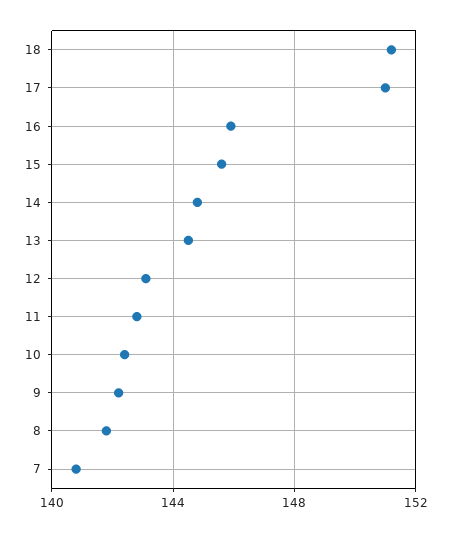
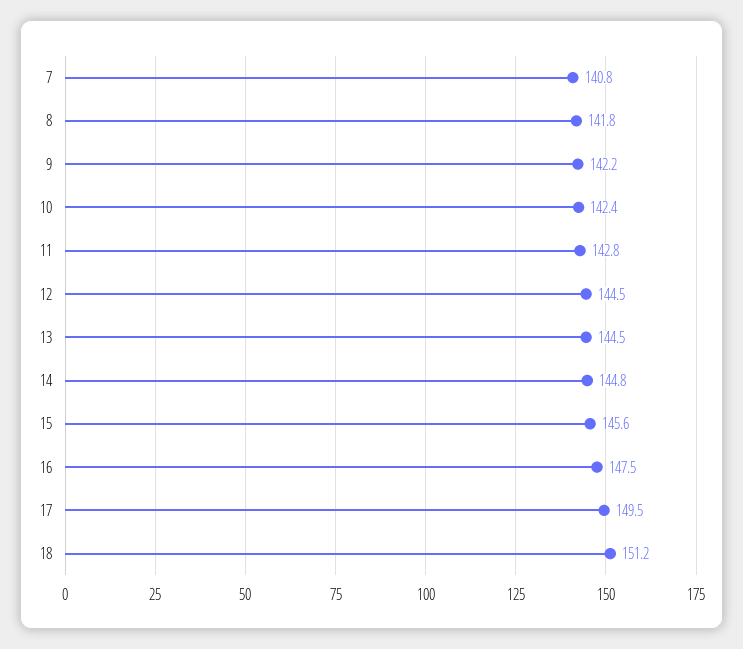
17: 151 -> 149.5
16: 146 -> 147.5
12: 143 -> 144.5

